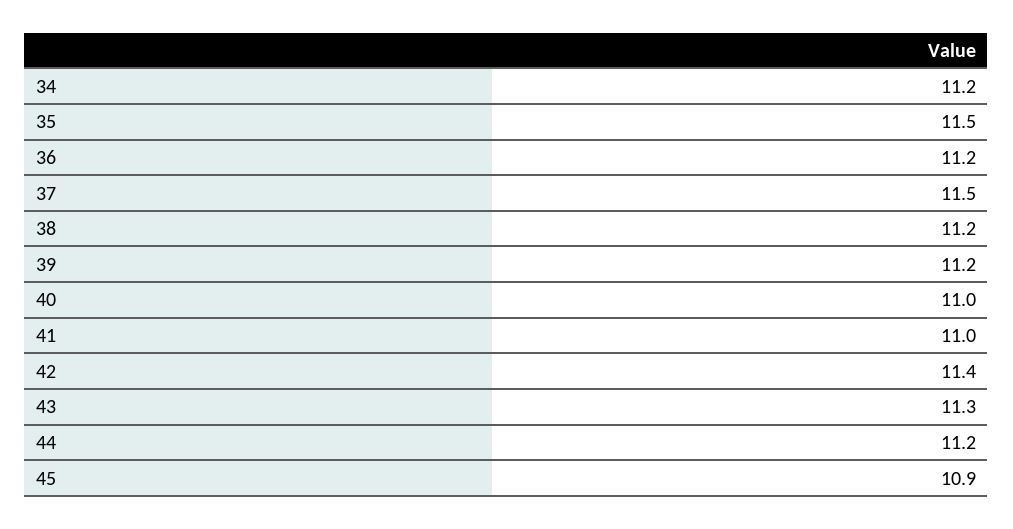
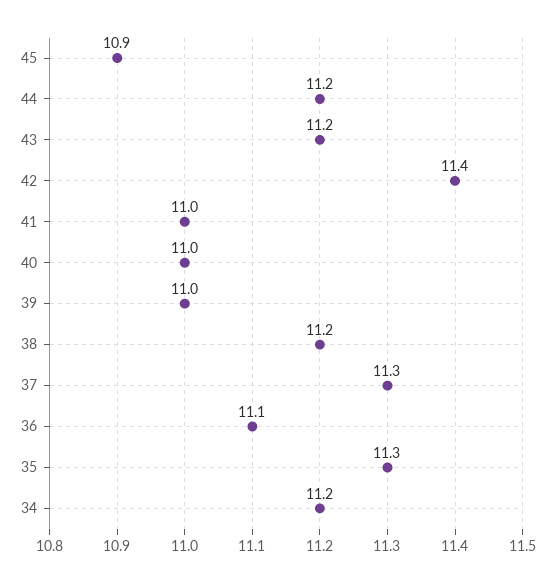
35: 11.5 -> 11.3
36: 11.2 -> 11.1
37: 11.5 -> 11.3
39: 11.2 -> 11
43: 11.3 -> 11.2

